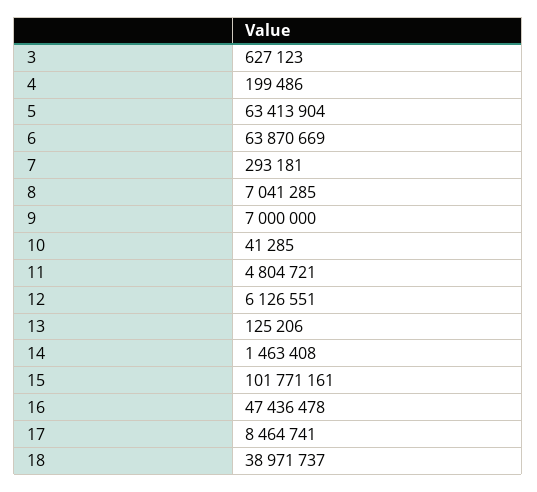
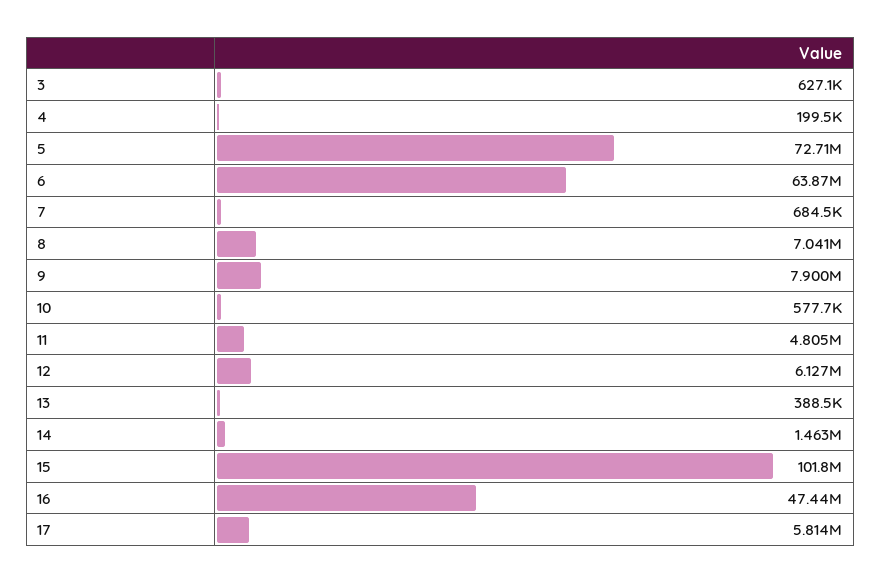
5: 63413904 -> 72710000
7: 293181 -> 684500
9: 7000000 -> 7900000
10: 41285 -> 577700
13: 125206 -> 388500
17: 8464741 -> 5814000
18: 38971737 -> none

